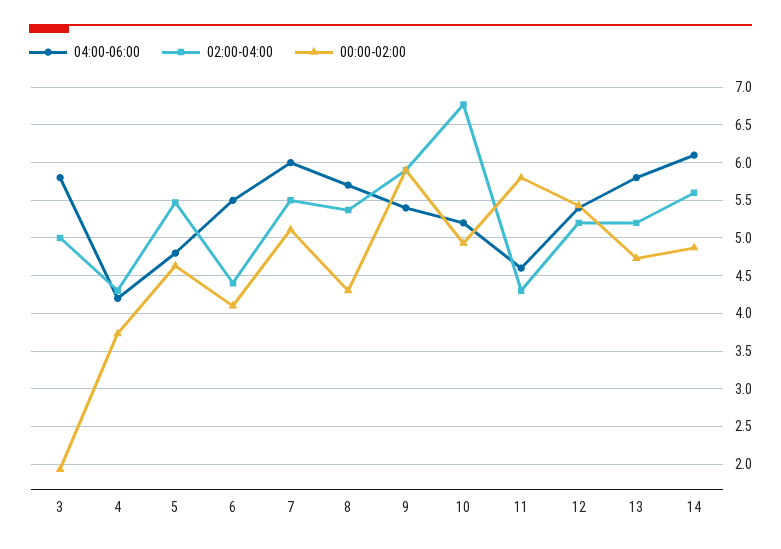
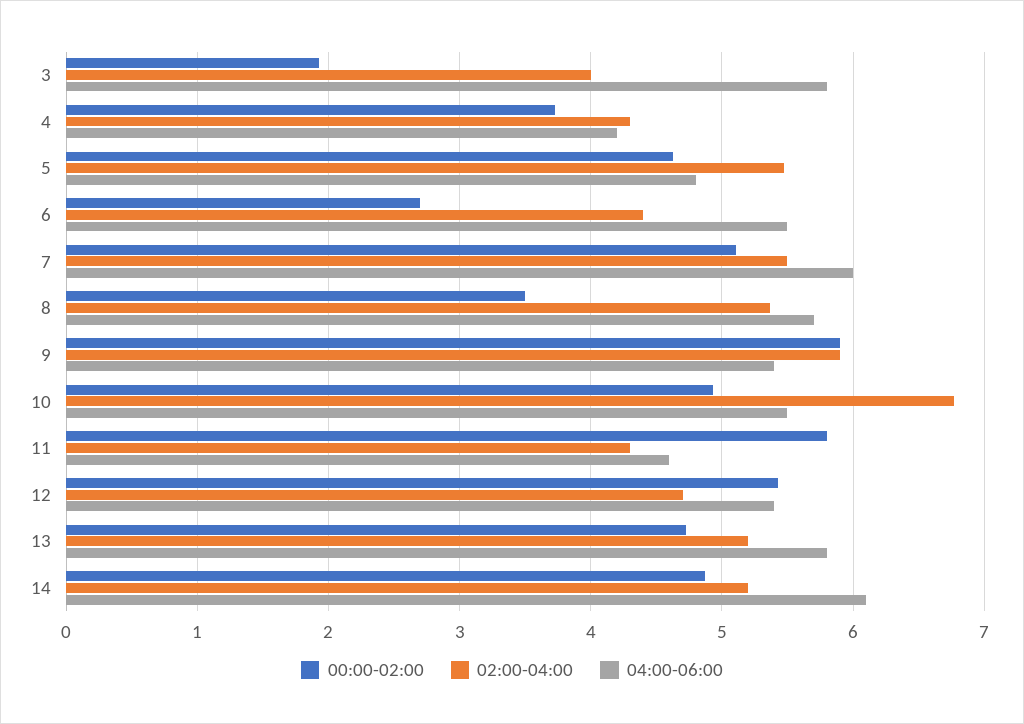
02:00-04:00, 3: 5 -> 4
00:00-02:00, 6: 4.1 -> 2.7
00:00-02:00, 8: 4.3 -> 3.5
04:00-06:00, 10: 5.2 -> 5.5
02:00-04:00, 12: 5.2 -> 4.7
02:00-04:00, 14: 5.6 -> 5.2

